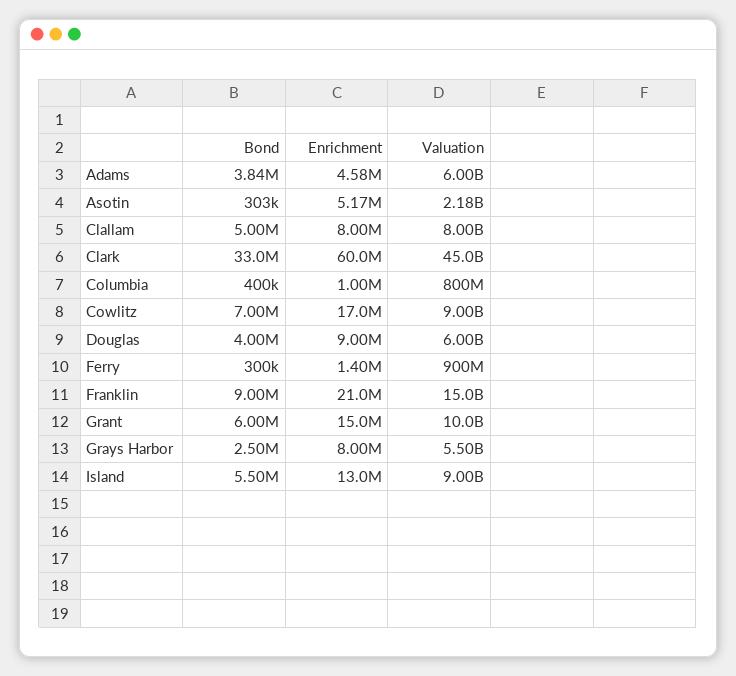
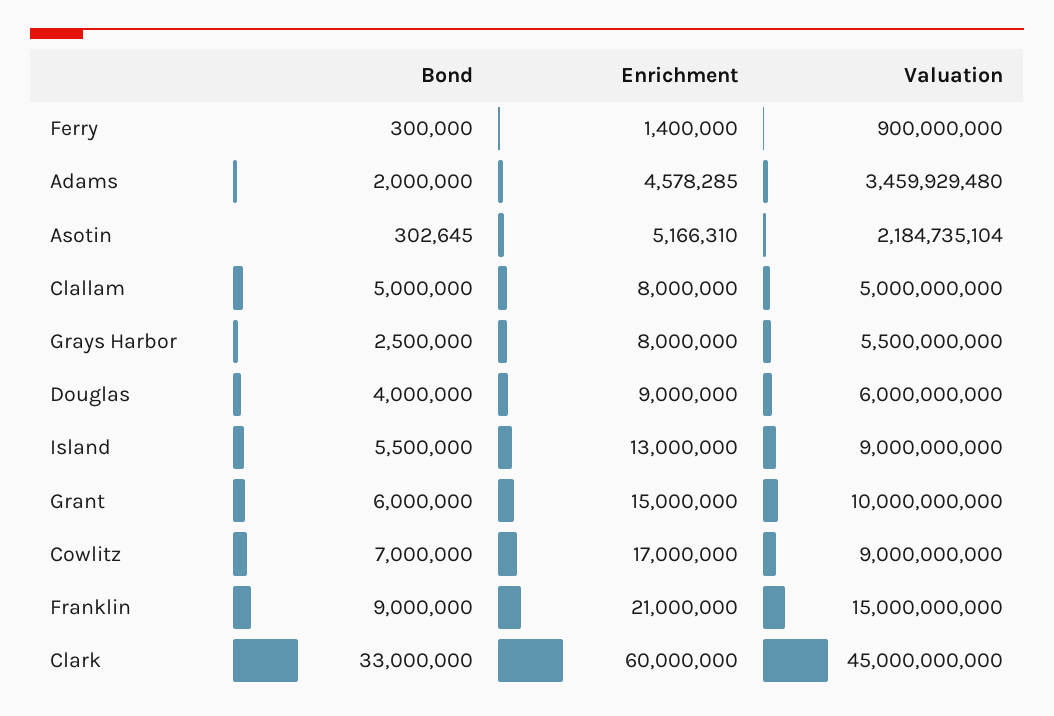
Bond, Adams: 3840000 -> 2000000
Valuation, Adams: 6000000000 -> 3459929480
Valuation, Clallam: 8000000000 -> 5000000000
Bond, Columbia: 400000 -> none
Enrichment, Columbia: 1000000 -> none
Valuation, Columbia: 800000000 -> none

